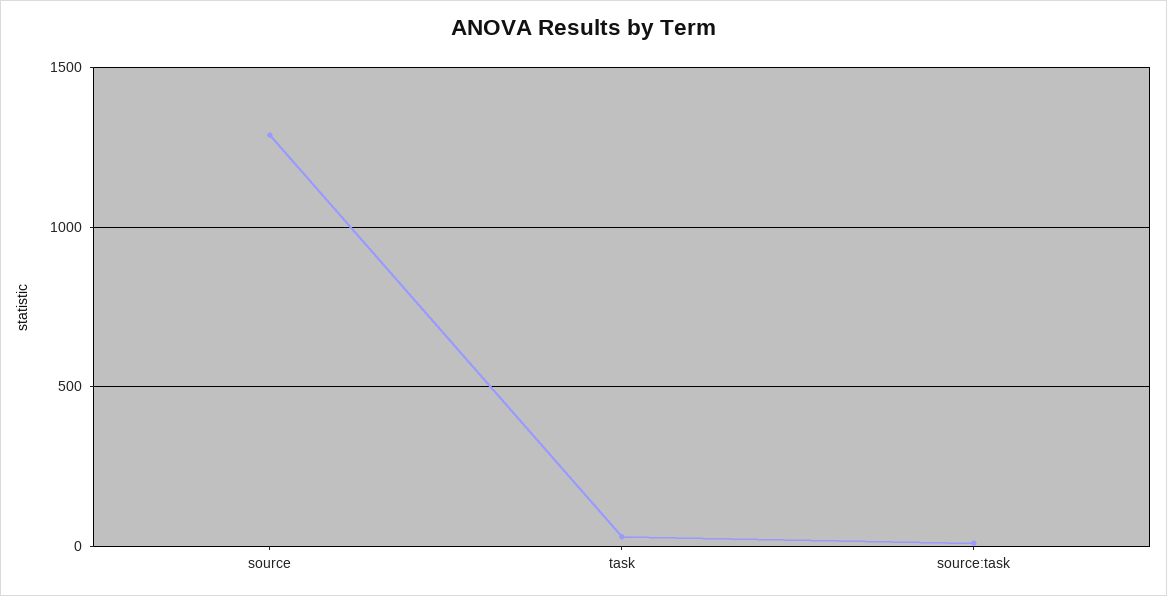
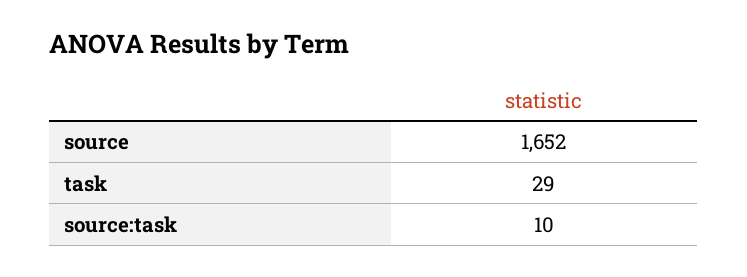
source: 1300 -> 1652

